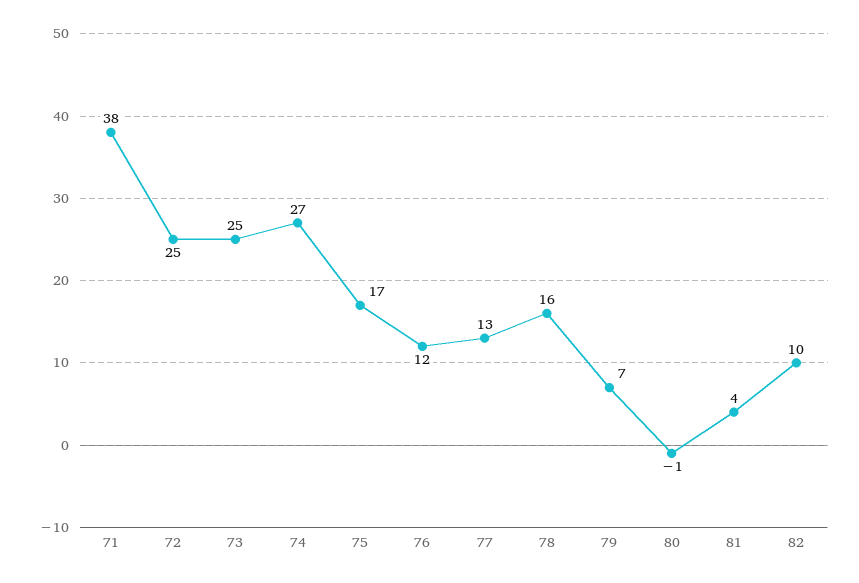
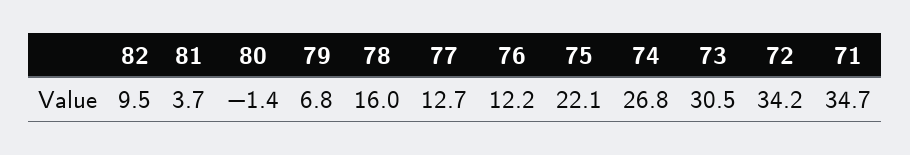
71: 38 -> 34.7
72: 25 -> 34.2
73: 25 -> 30.5
75: 17 -> 22.1

